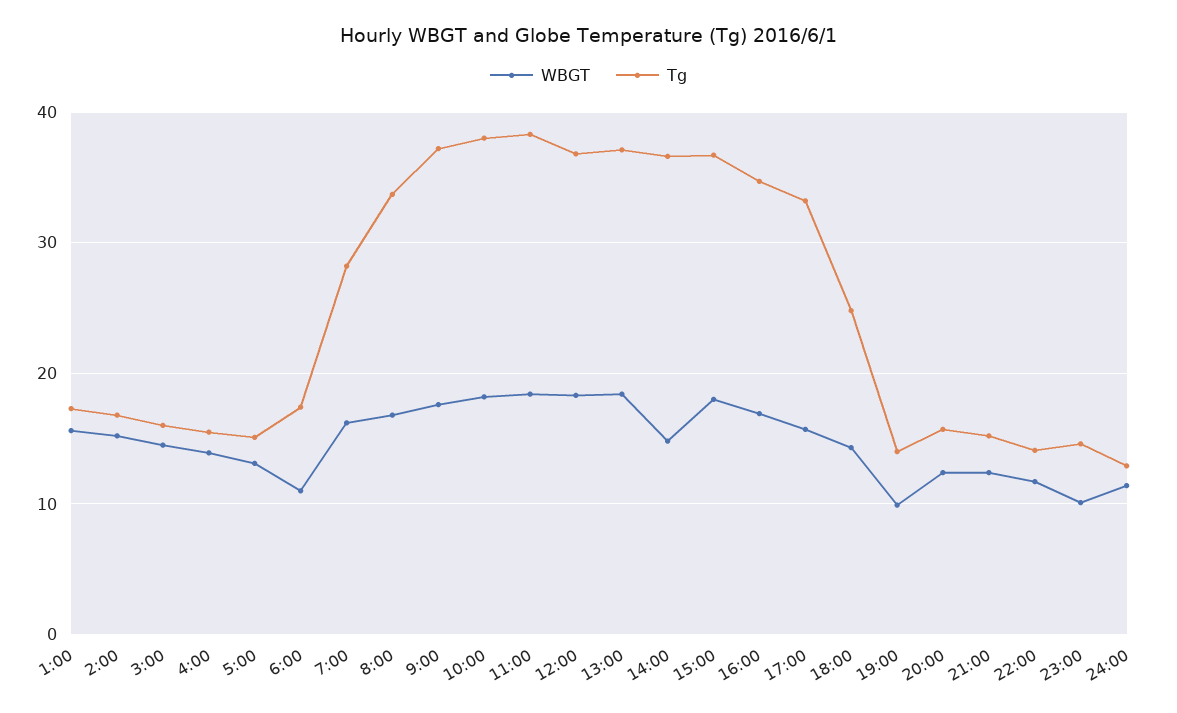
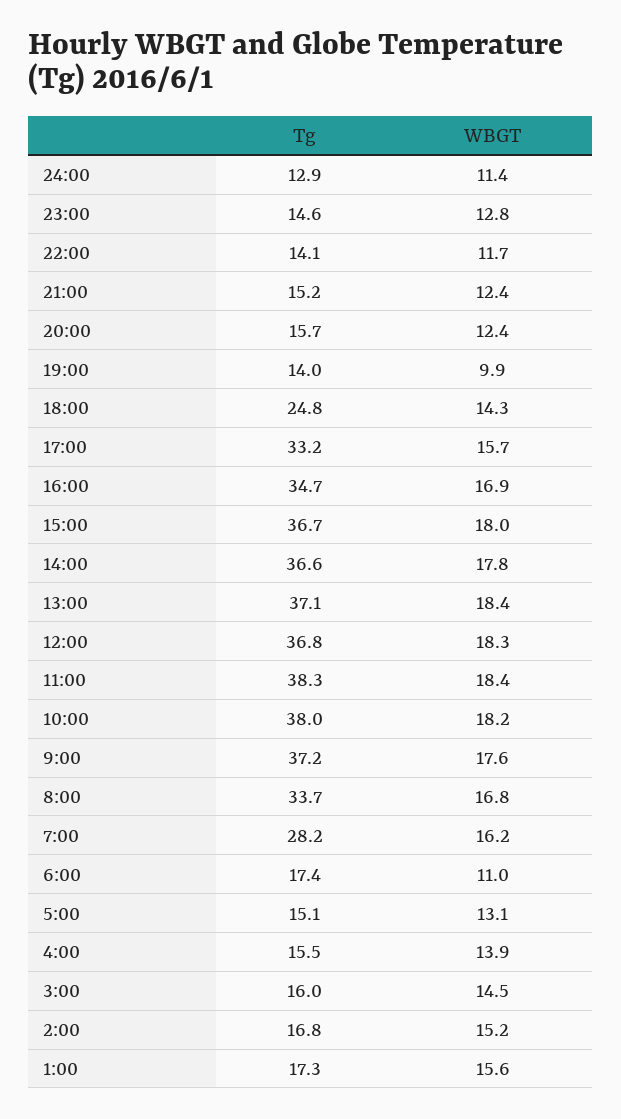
WBGT, 14:00: 15 -> 17.8
WBGT, 23:00: 10 -> 12.8

